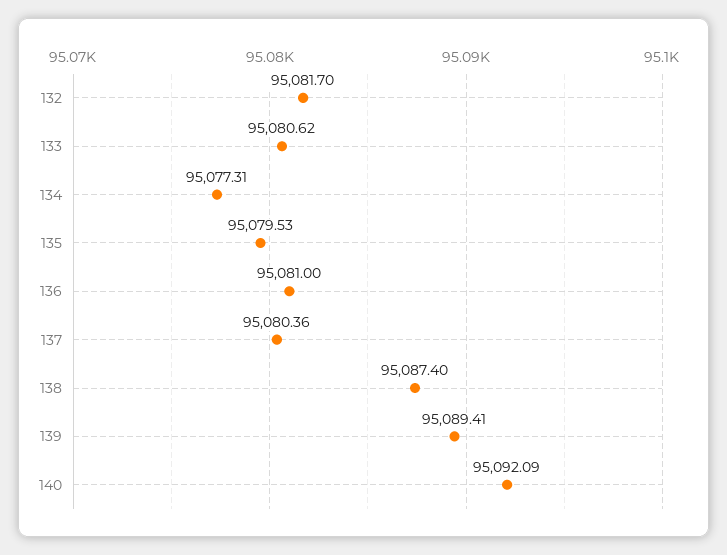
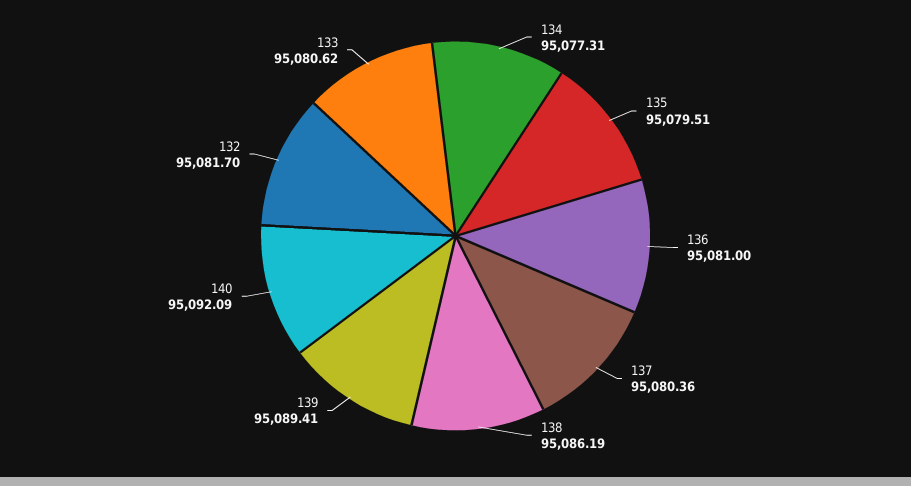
135: 95079.53 -> 95079.51
138: 95087.4 -> 95086.19

